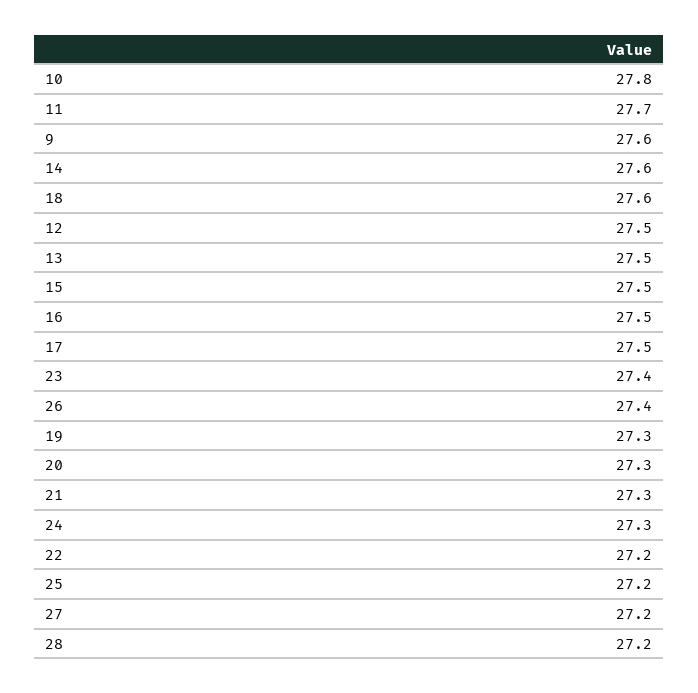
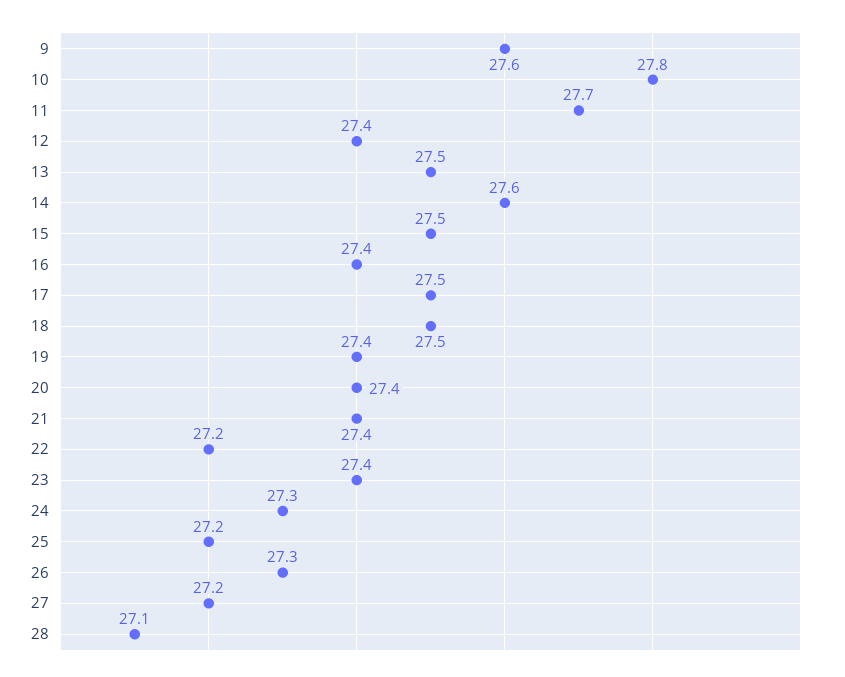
18: 27.6 -> 27.5
12: 27.5 -> 27.4
16: 27.5 -> 27.4
26: 27.4 -> 27.3
19: 27.3 -> 27.4
20: 27.3 -> 27.4
21: 27.3 -> 27.4
28: 27.2 -> 27.1

